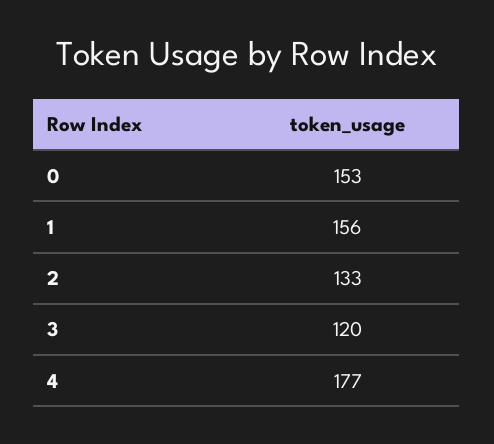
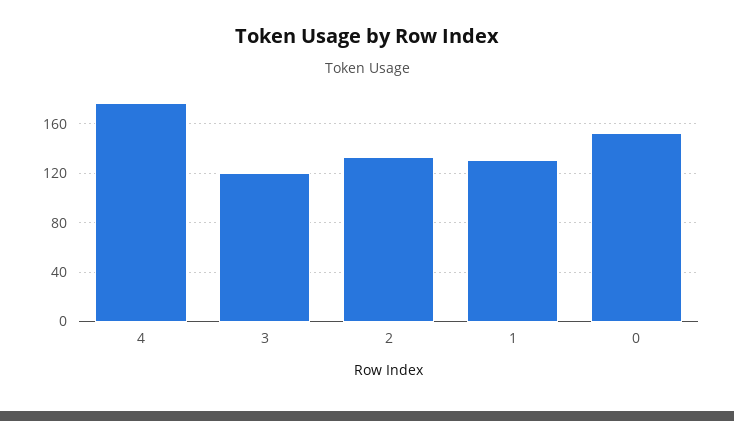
1: 156 -> 130

